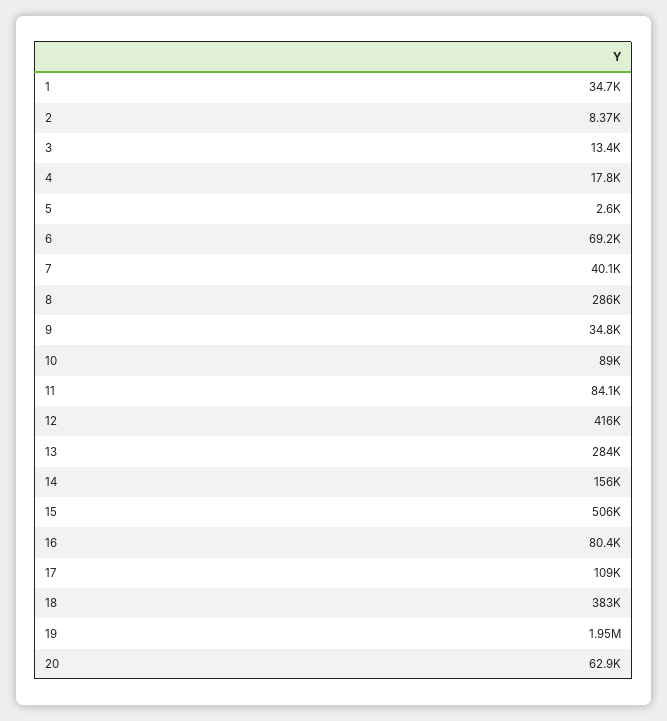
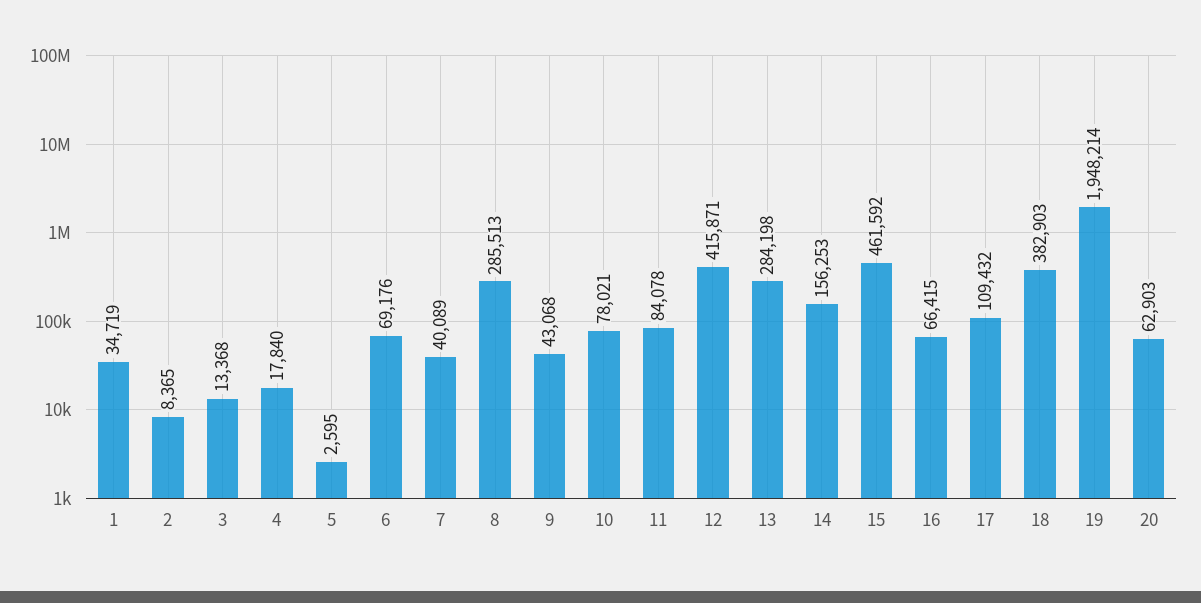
9: 34800 -> 43068
10: 89000 -> 78021
15: 506000 -> 461592
16: 80400 -> 66415

